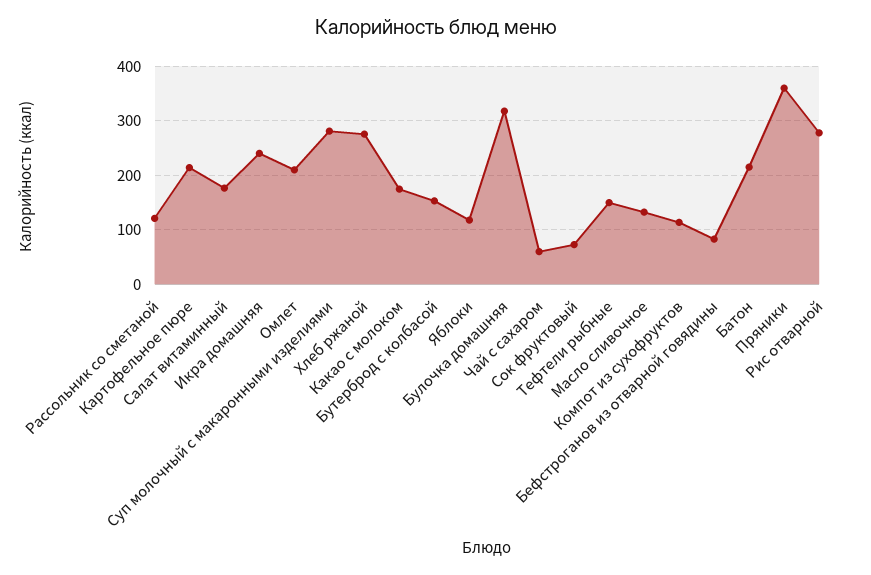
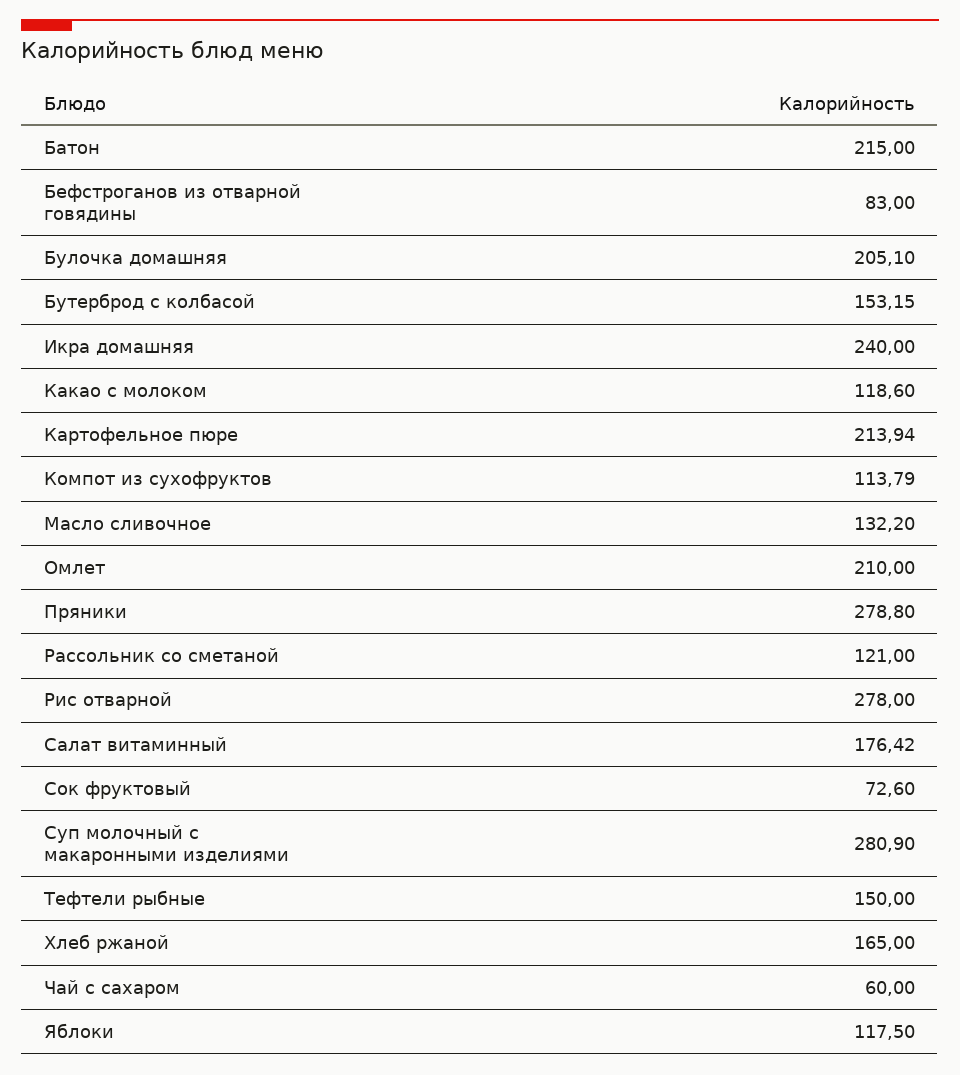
Хлеб ржаной: 280 -> 165
Какао с молоком: 180 -> 118.6
Булочка домашняя: 320 -> 205.1
Пряники: 360 -> 278.8

